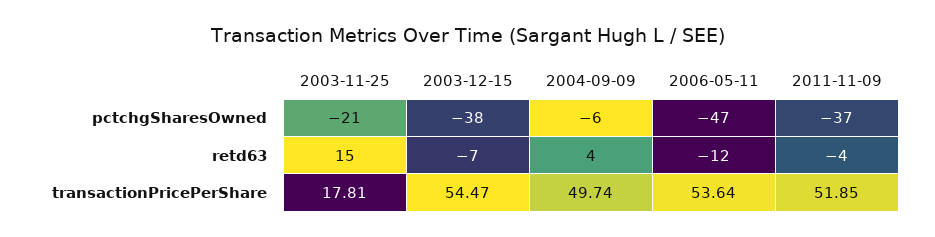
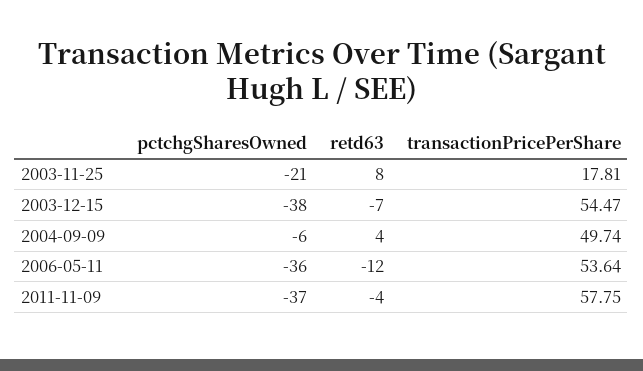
2006-05-11, pctchgSharesOwned: -47 -> -36
2003-11-25, retd63: 15 -> 8
2011-11-09, transactionPricePerShare: 51.85 -> 57.75

